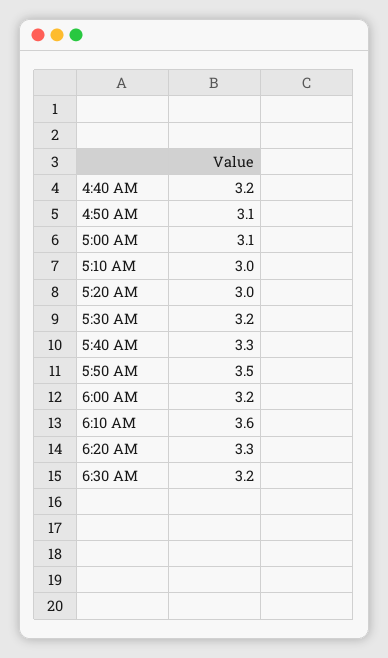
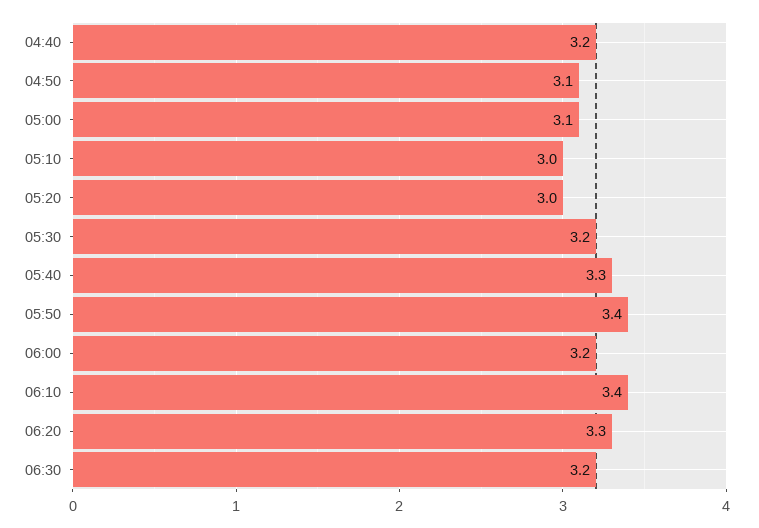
5:50 AM: 3.5 -> 3.4
6:10 AM: 3.6 -> 3.4

